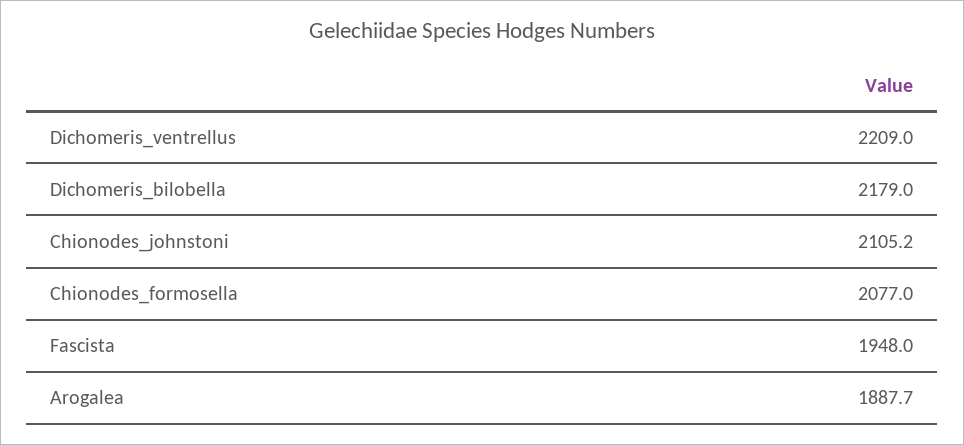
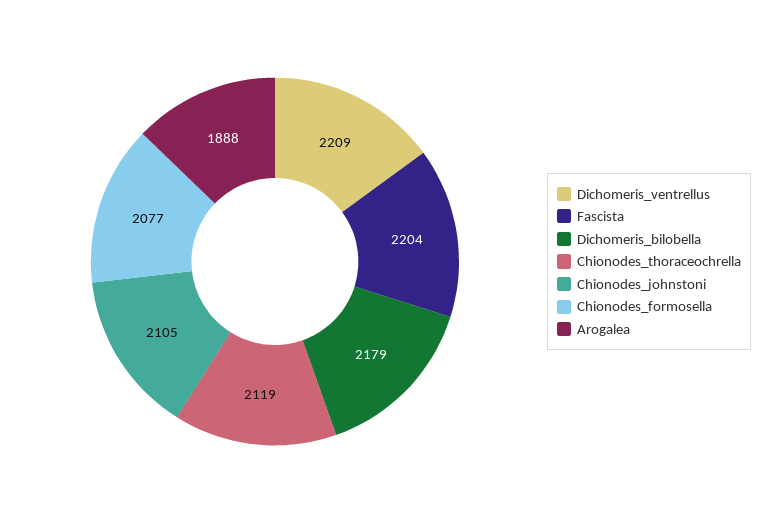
Fascista: 1948 -> 2204
Chionodes_thoraceochrella: none -> 2119

